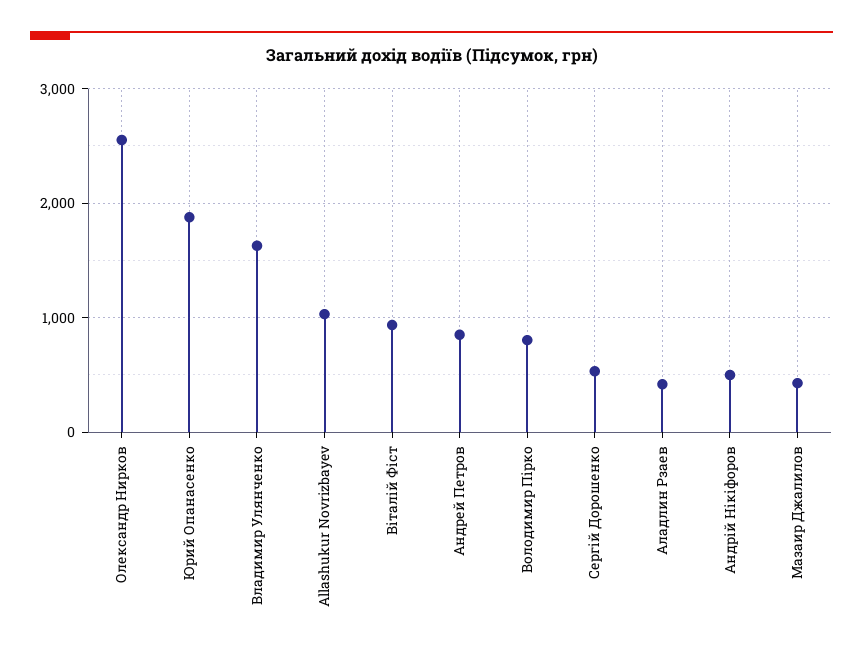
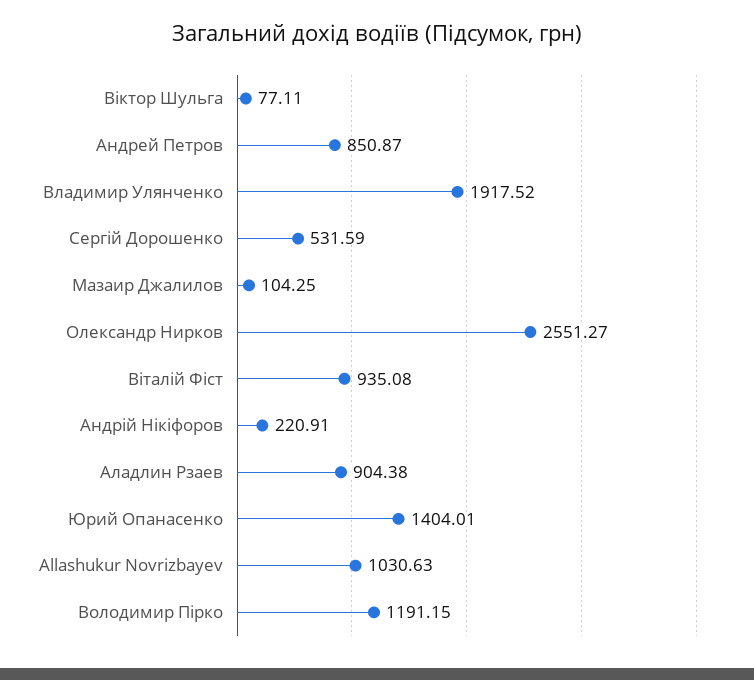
Юрий Опанасенко: 1900 -> 1404.01
Владимир Улянченко: 1600 -> 1917.52
Володимир Пірко: 800 -> 1191.15
Аладлин Рзаев: 400 -> 904.38
Андрій Нікіфоров: 500 -> 220.91
Мазаир Джалилов: 400 -> 104.25
Віктор Шульга: none -> 77.11

